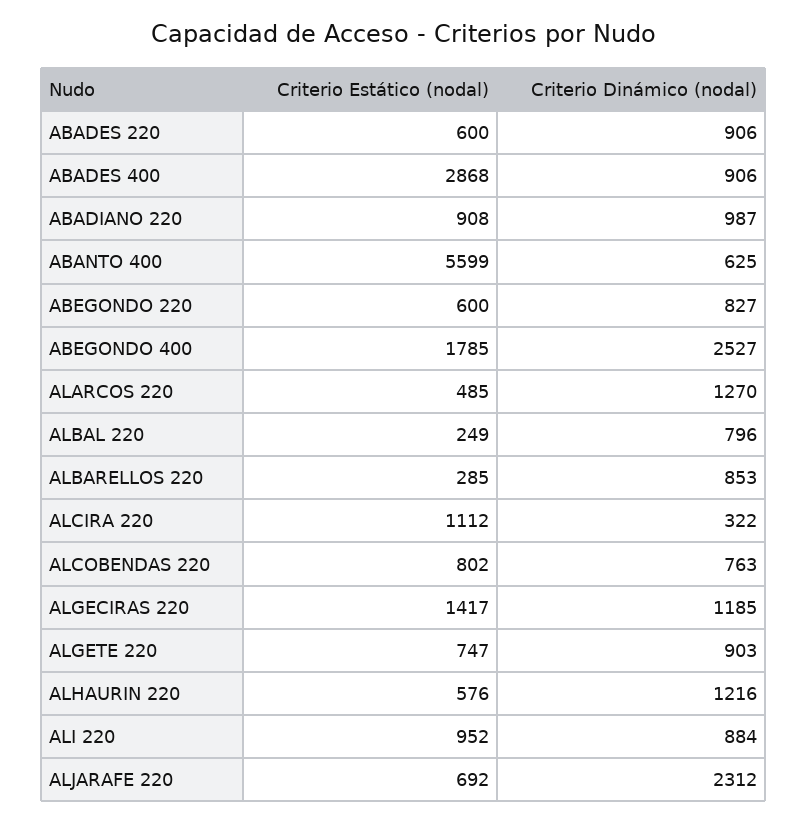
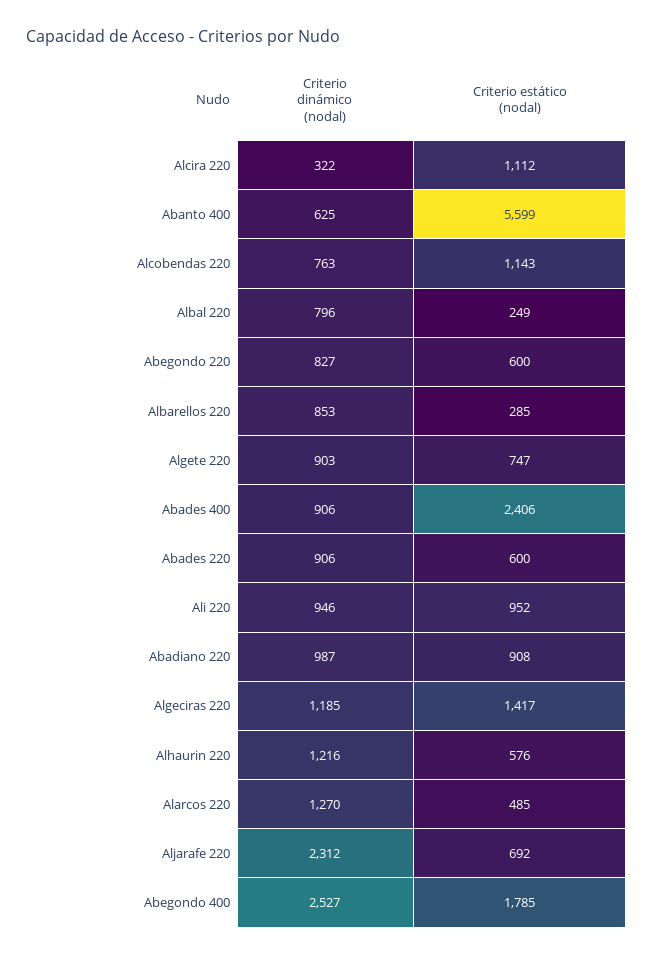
Criterio Estático (nodal), ABADES 400: 2868 -> 2406
Criterio Estático (nodal), ALCOBENDAS 220: 802 -> 1143
Criterio Dinámico (nodal), ALI 220: 884 -> 946

